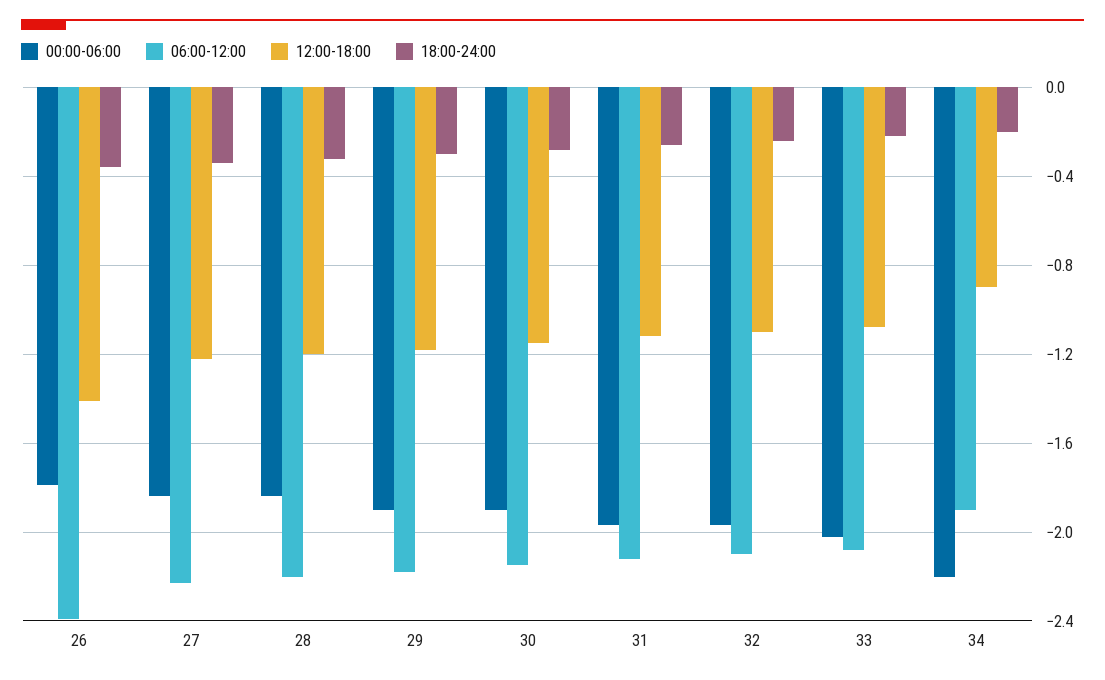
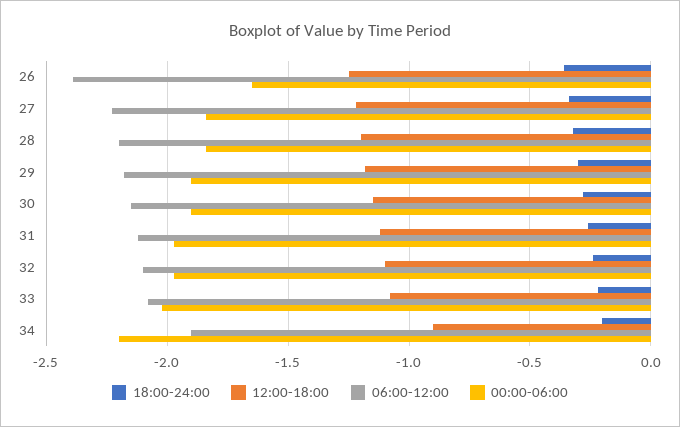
00:00-06:00, 26: -1.8 -> -1.65
12:00-18:00, 26: -1.4 -> -1.25

